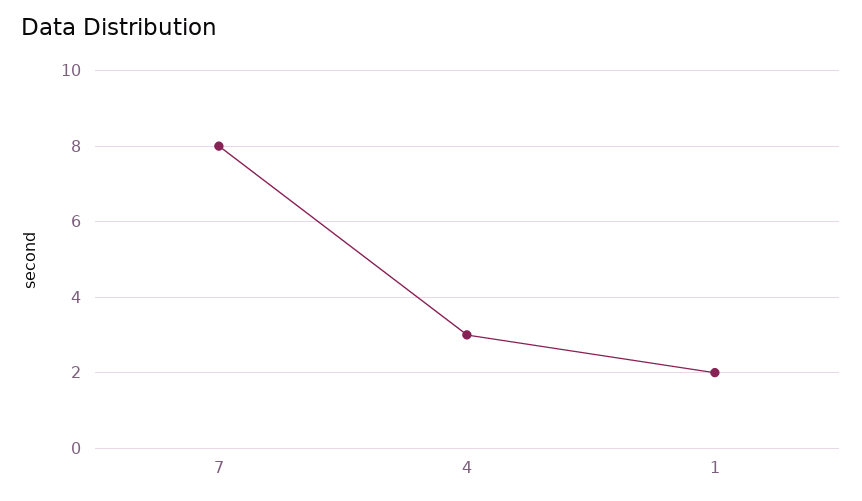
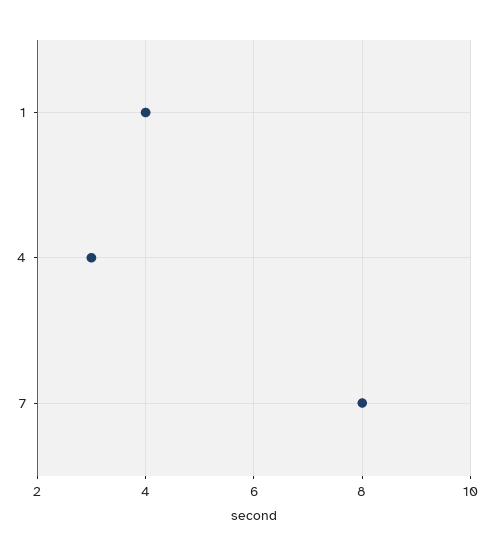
1: 2 -> 4

